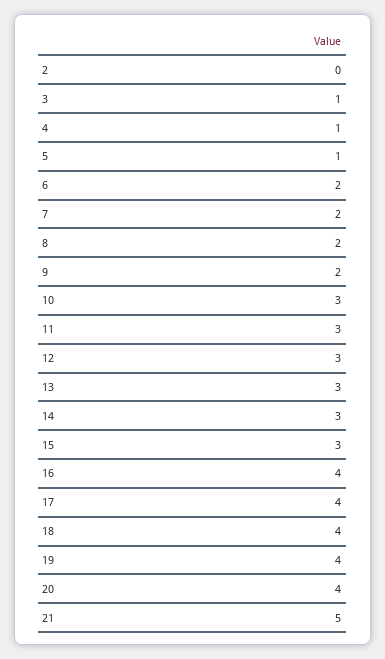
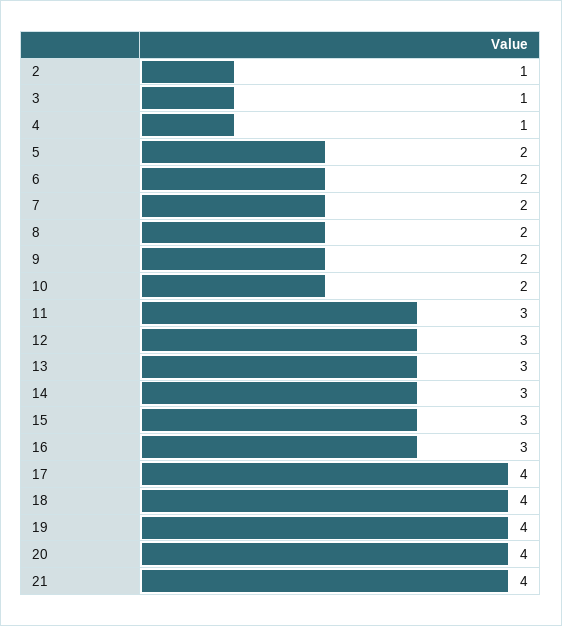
2: 0 -> 1
5: 1 -> 2
10: 3 -> 2
16: 4 -> 3
21: 5 -> 4

